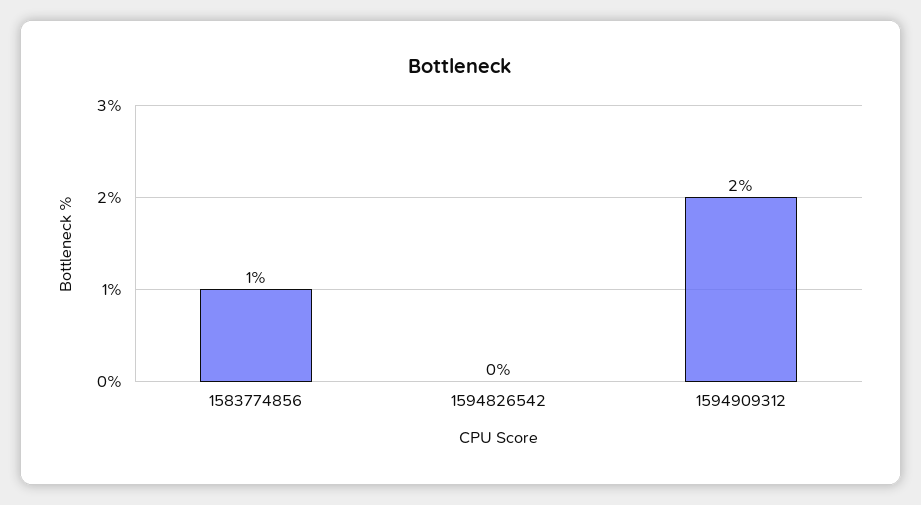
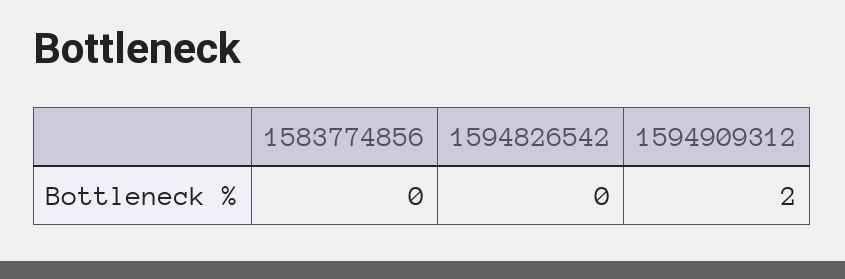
1583774856: 1 -> 0

